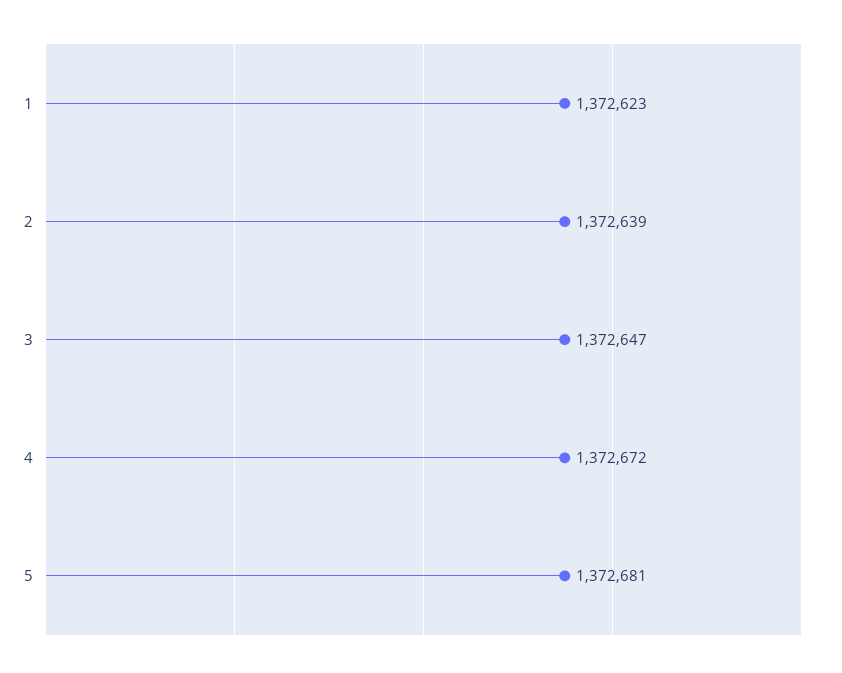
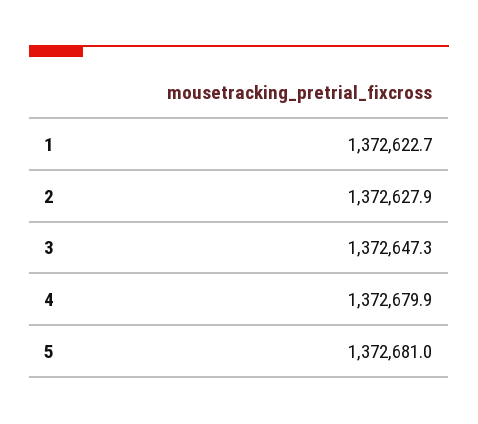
2: 1372639 -> 1372627.9
4: 1372672 -> 1372679.9

